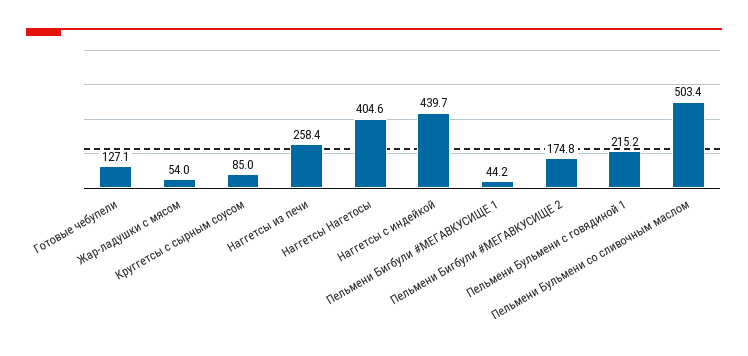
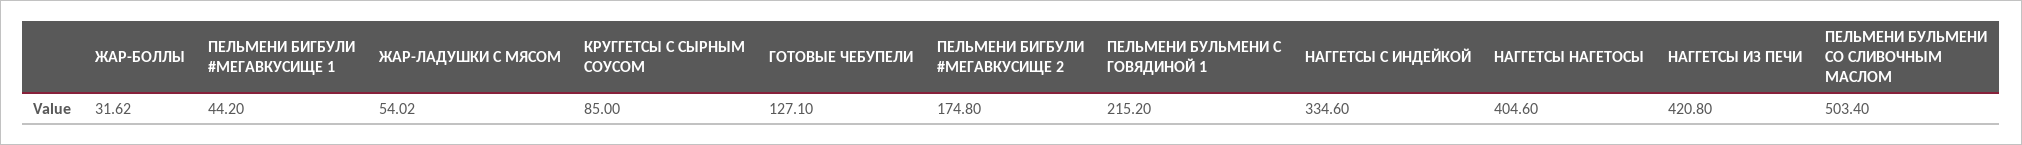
Наггетсы из печи: 258.4 -> 420.8
Наггетсы с индейкой: 439.7 -> 334.6
ЖАР-БОЛЛЫ: none -> 31.62

